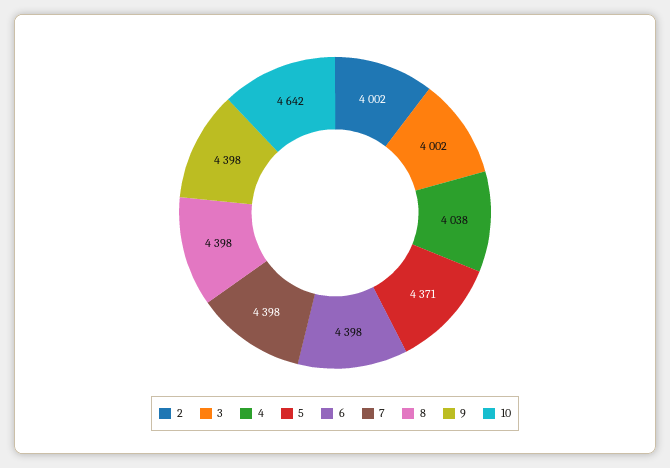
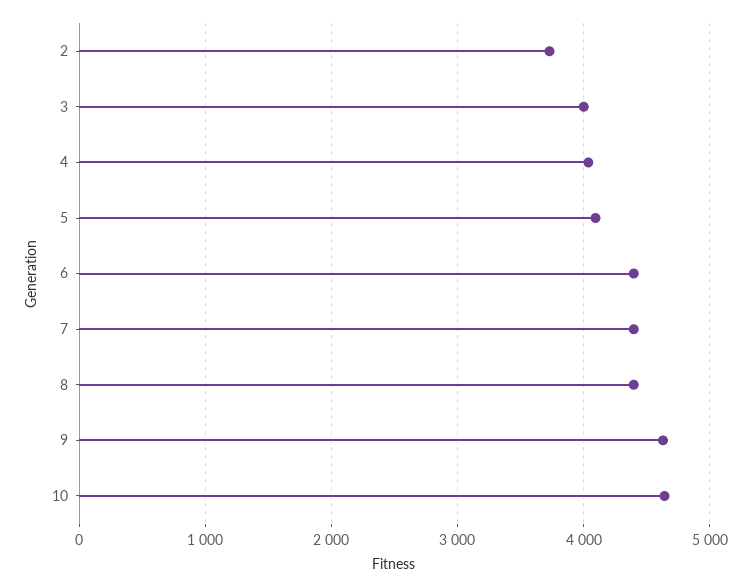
2: 4002 -> 3700
5: 4371 -> 4100
9: 4398 -> 4600

